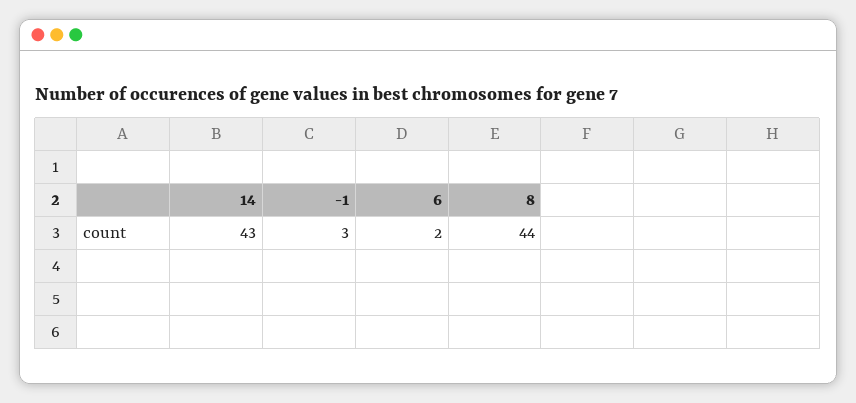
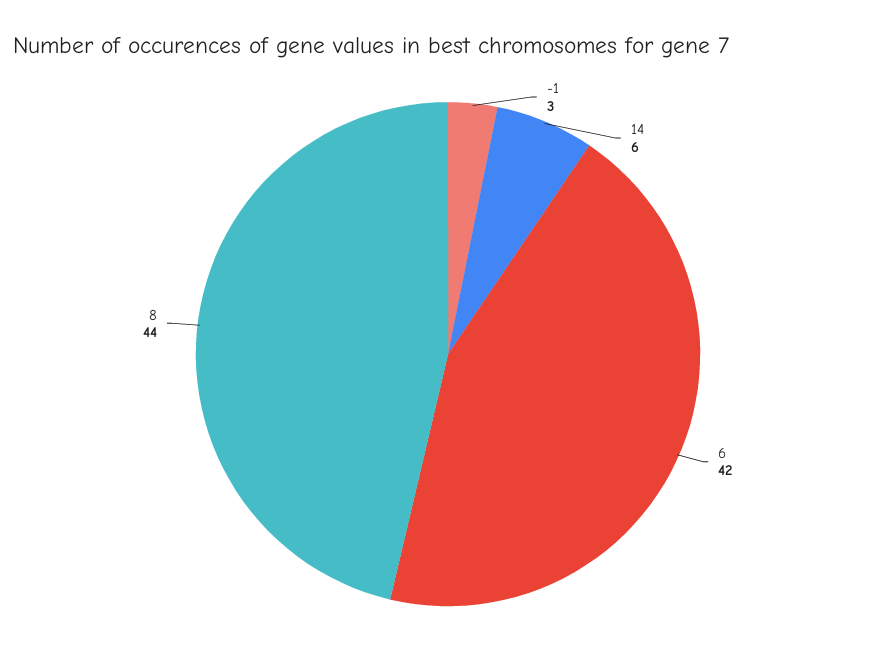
14: 43 -> 6
6: 2 -> 42

